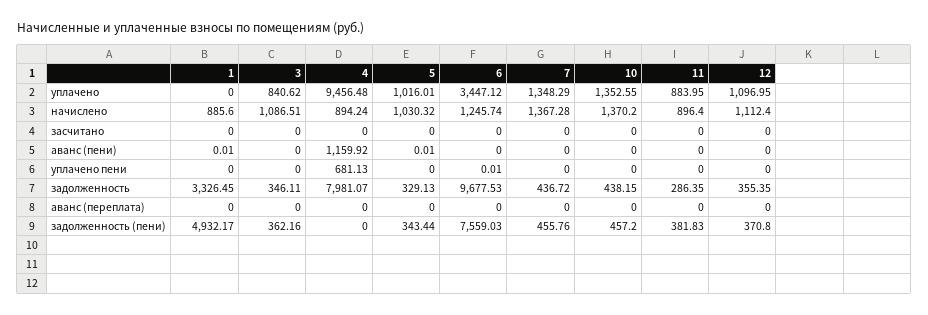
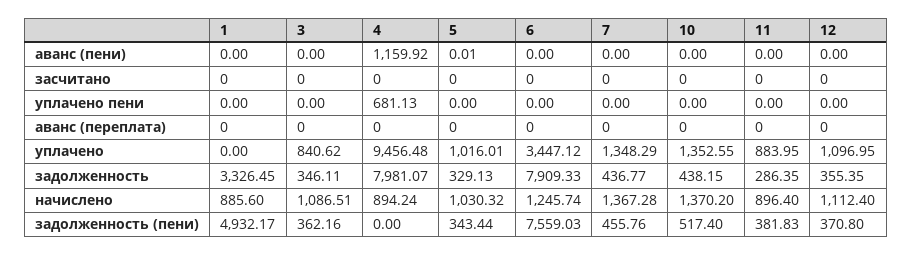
1, аванс (пени): 0.01 -> 0
6, уплачено пени: 0.01 -> 0
6, задолженность: 9677.53 -> 7909.33
7, задолженность: 436.72 -> 436.77
10, задолженность (пени): 457.2 -> 517.4

